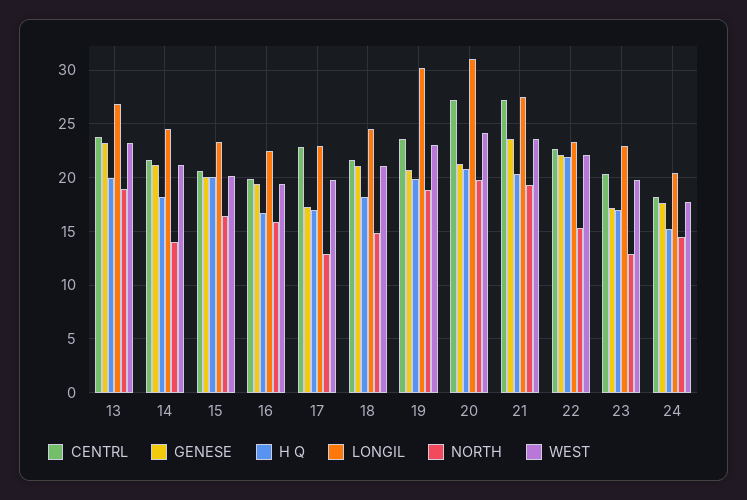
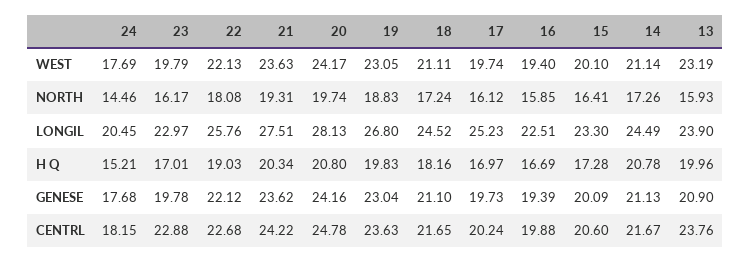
GENESE, 13: 23 -> 20.9
LONGIL, 13: 27 -> 23.9
NORTH, 13: 19 -> 15.93
H Q, 14: 18 -> 20.78
NORTH, 14: 14 -> 17.26
H Q, 15: 20 -> 17.28
CENTRL, 17: 23 -> 20.24
GENESE, 17: 17 -> 19.73
LONGIL, 17: 23 -> 25.23
NORTH, 17: 13 -> 16.12
NORTH, 18: 15 -> 17.24
GENESE, 19: 21 -> 23.04
LONGIL, 19: 30 -> 26.8
CENTRL, 20: 27 -> 24.78
GENESE, 20: 21 -> 24.16
LONGIL, 20: 31 -> 28.13
CENTRL, 21: 27 -> 24.22
H Q, 22: 22 -> 19.03
LONGIL, 22: 23 -> 25.76
NORTH, 22: 15 -> 18.08
CENTRL, 23: 20 -> 22.88
GENESE, 23: 17 -> 19.78
NORTH, 23: 13 -> 16.17

